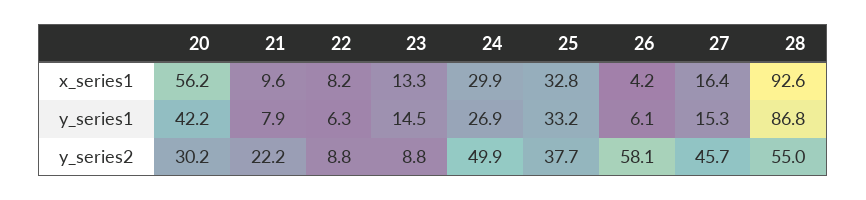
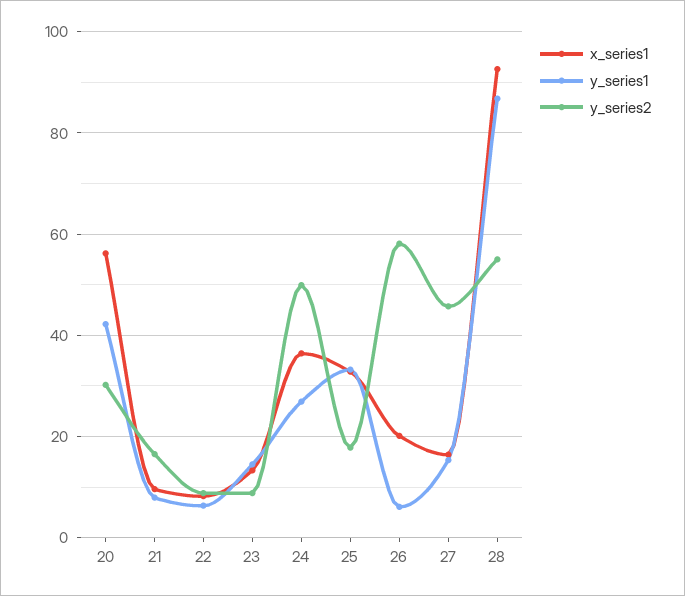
x_series1, 24: 29.9 -> 36
x_series1, 26: 4.2 -> 20
y_series2, 21: 22.2 -> 16
y_series2, 25: 37.7 -> 18

